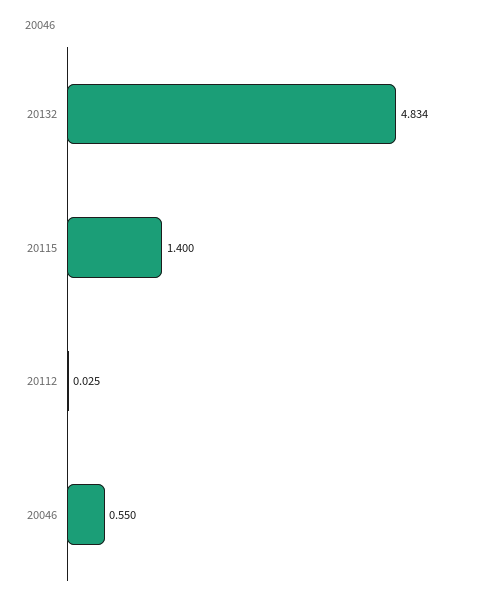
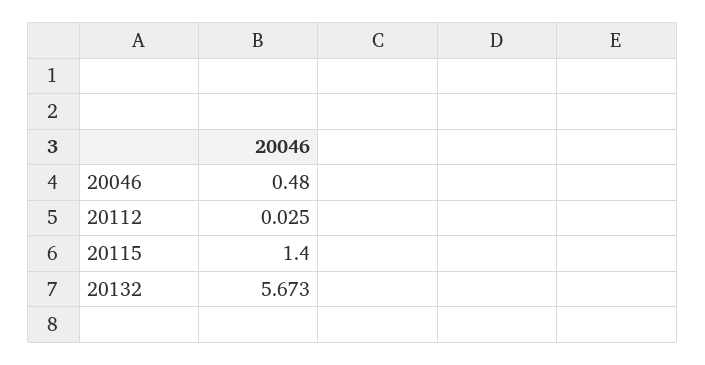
20132: 4.834 -> 5.673
20046: 0.55 -> 0.48

